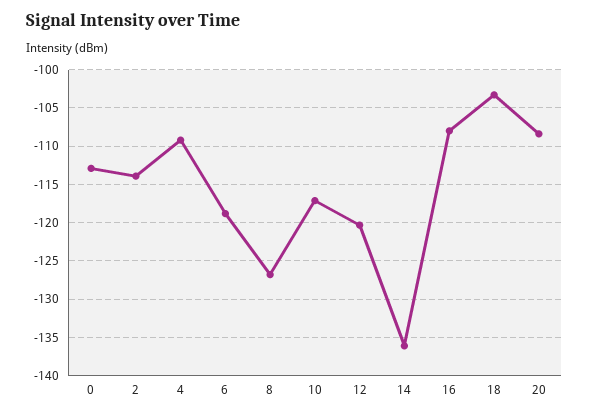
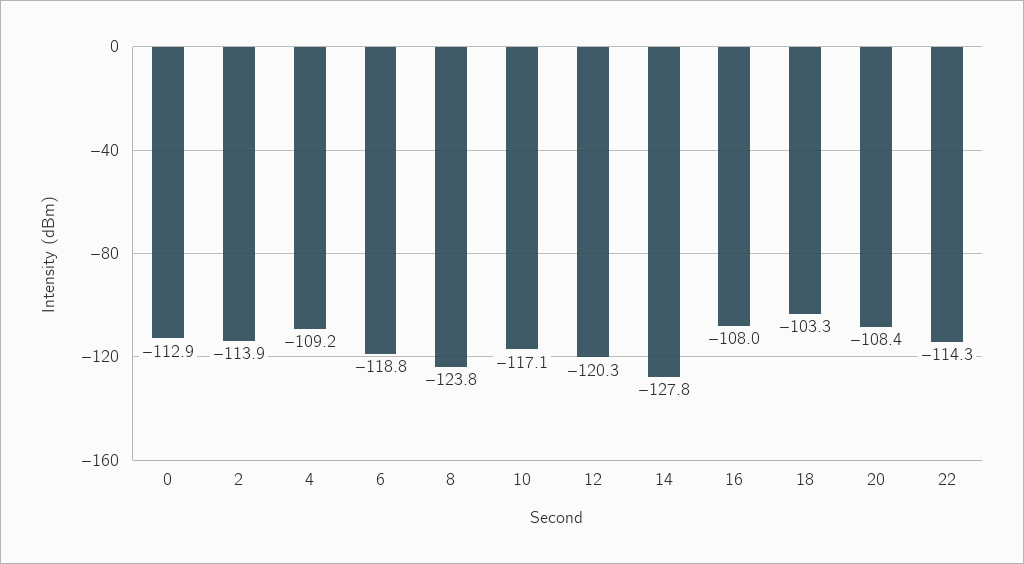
8: -127 -> -123.8
14: -136 -> -127.8
22: none -> -114.3

